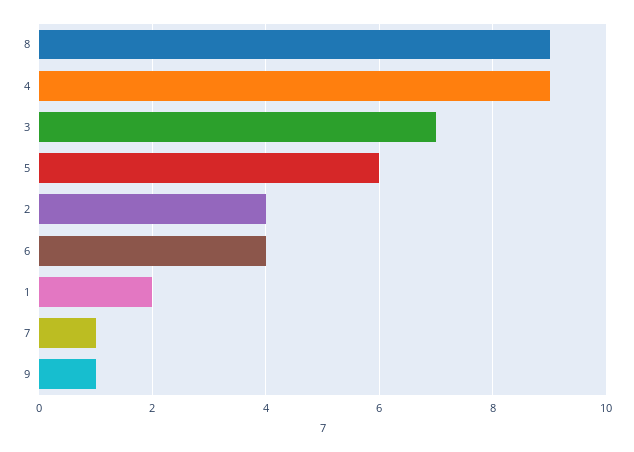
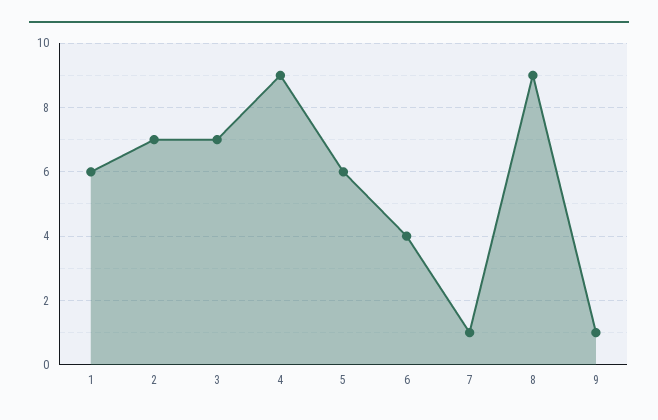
2: 4 -> 7
1: 2 -> 6

